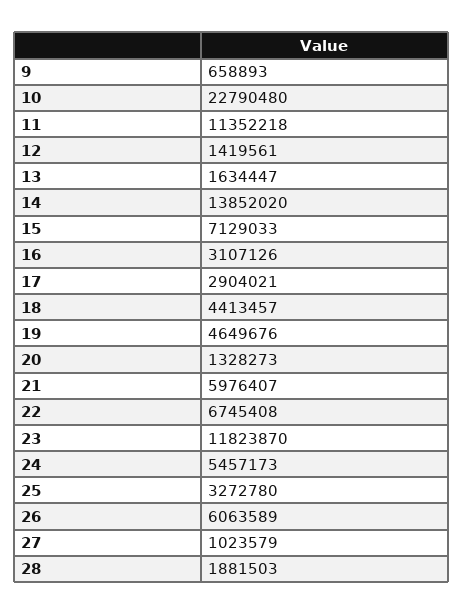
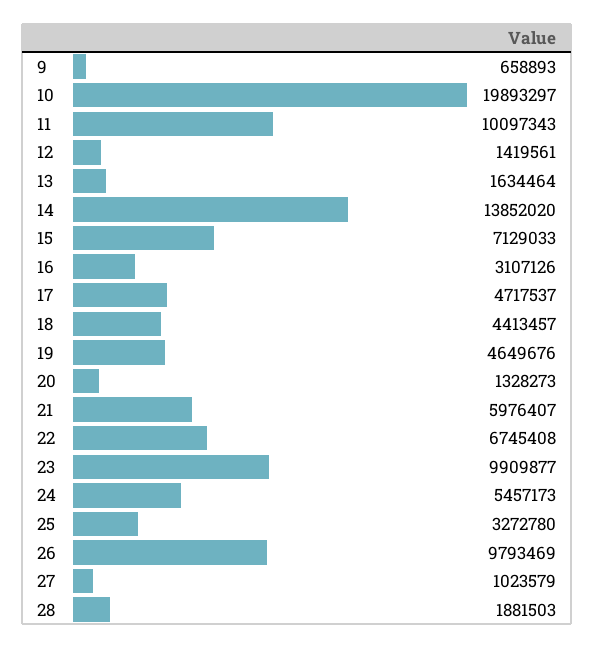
10: 22790480 -> 19893297
11: 11352218 -> 10097343
13: 1634447 -> 1634464
17: 2904021 -> 4717537
23: 11823870 -> 9909877
26: 6063589 -> 9793469

